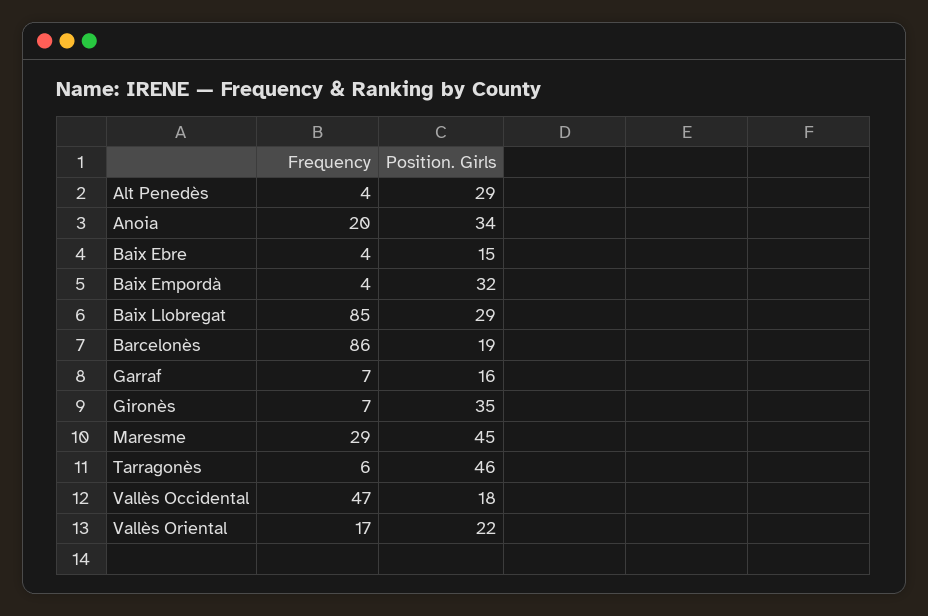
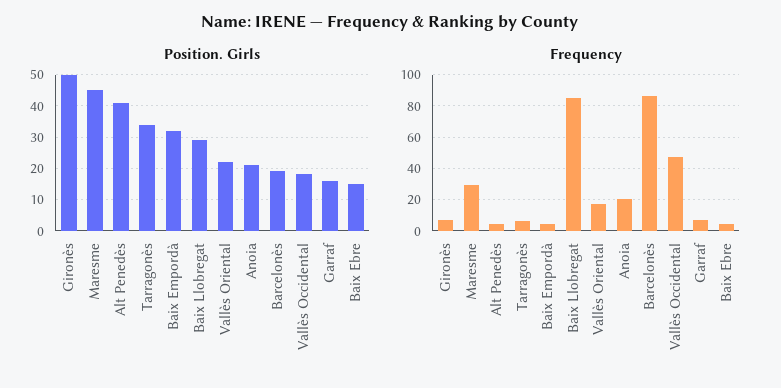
Position. Girls, Alt Penedès: 29 -> 40
Position. Girls, Anoia: 34 -> 20
Position. Girls, Gironès: 35 -> 50
Position. Girls, Tarragonès: 46 -> 35

